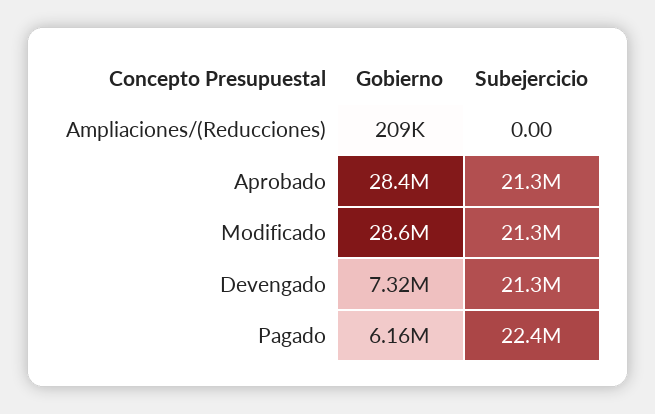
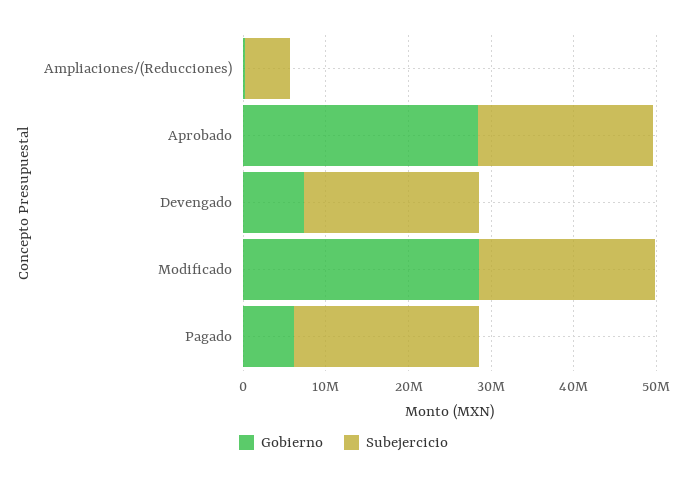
Subejercicio, Ampliaciones/(Reducciones): 0 -> 6000000

